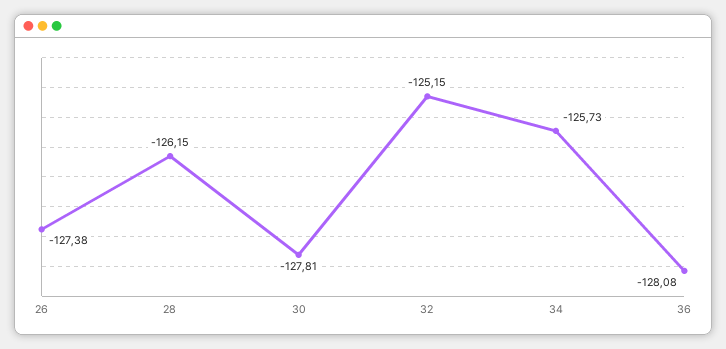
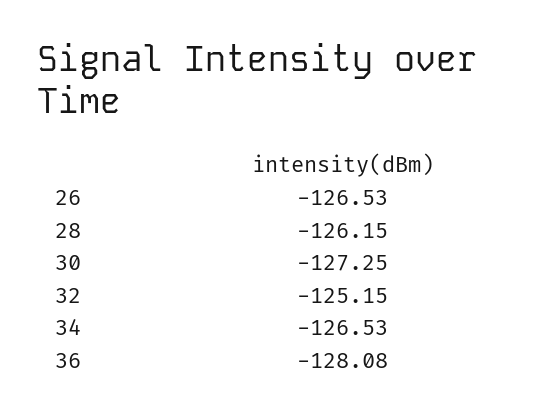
26: -127.38 -> -126.53
30: -127.81 -> -127.25
34: -125.73 -> -126.53

